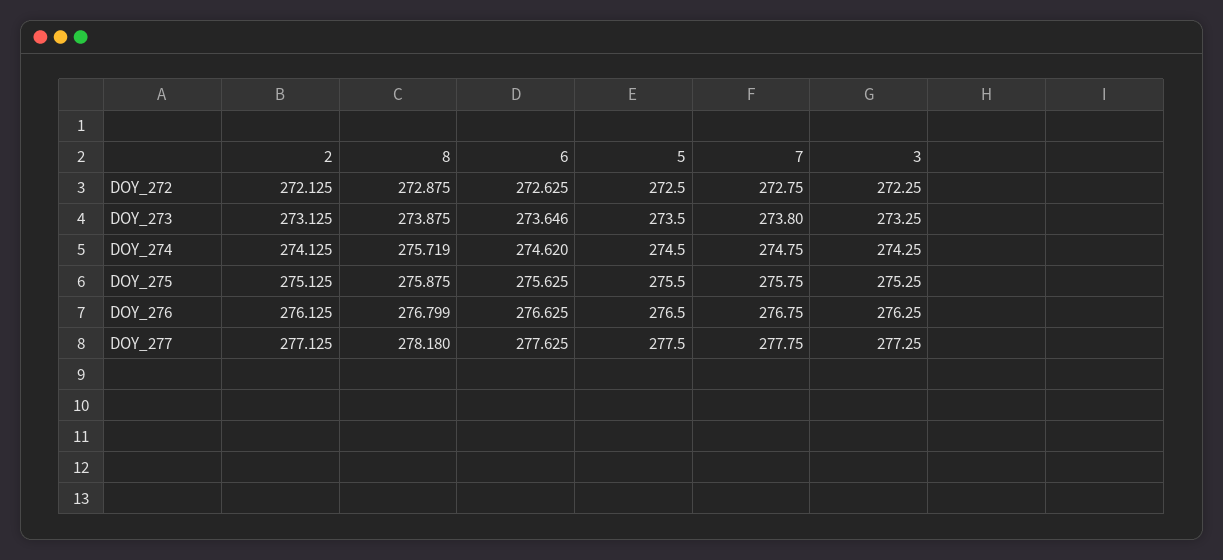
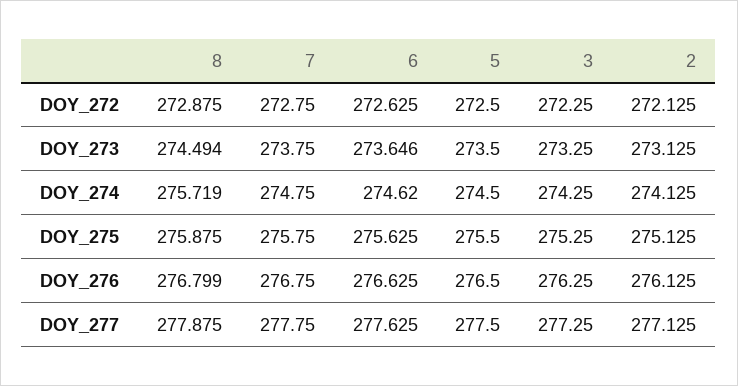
8, DOY_273: 273.875 -> 274.494
7, DOY_273: 273.8 -> 273.75
8, DOY_277: 278.18 -> 277.875

